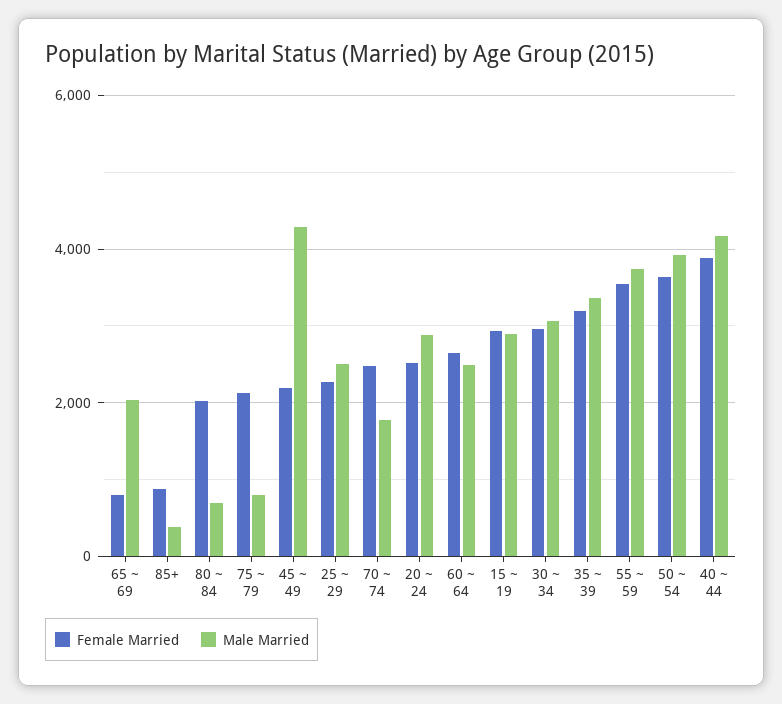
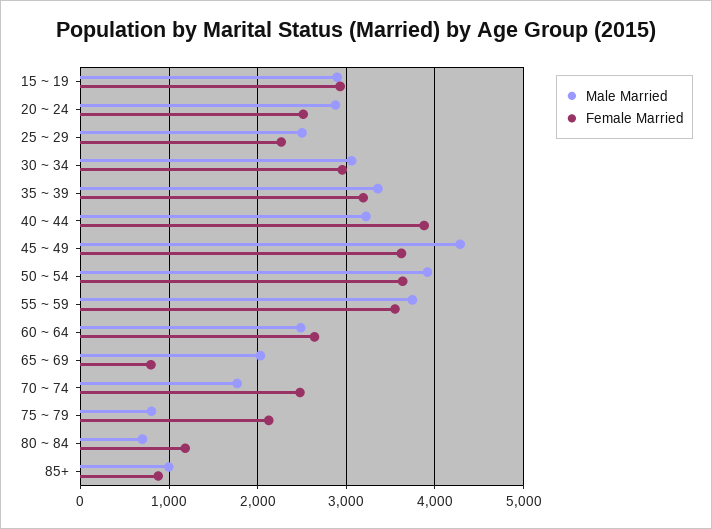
Male Married, 85+: 400 -> 1000
Female Married, 80 ~ 84: 2000 -> 1200
Female Married, 45 ~ 49: 2200 -> 3600
Male Married, 40 ~ 44: 4200 -> 3200

